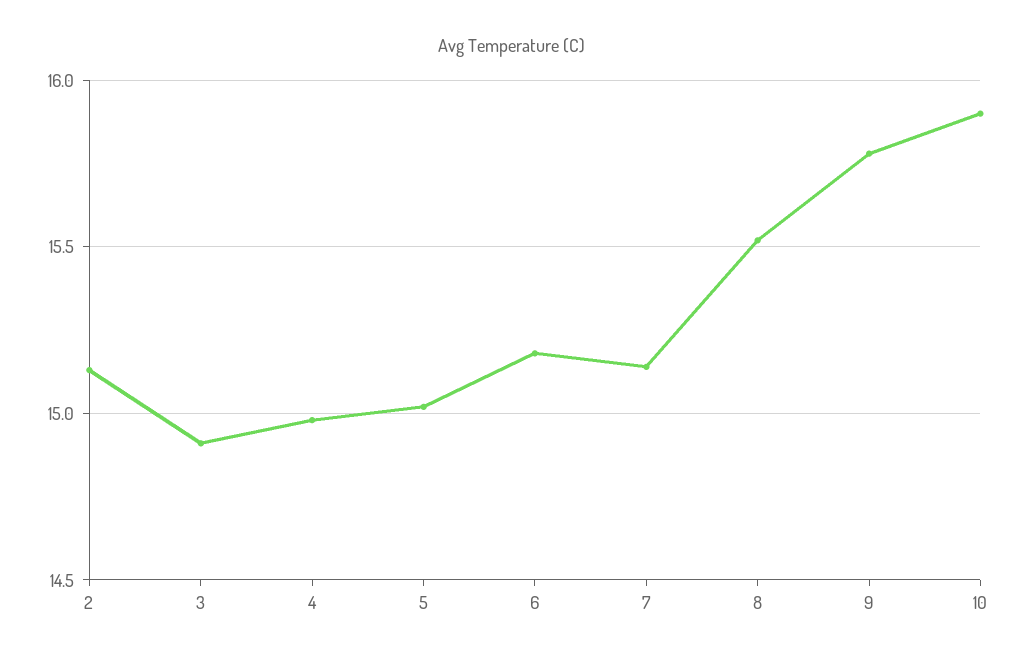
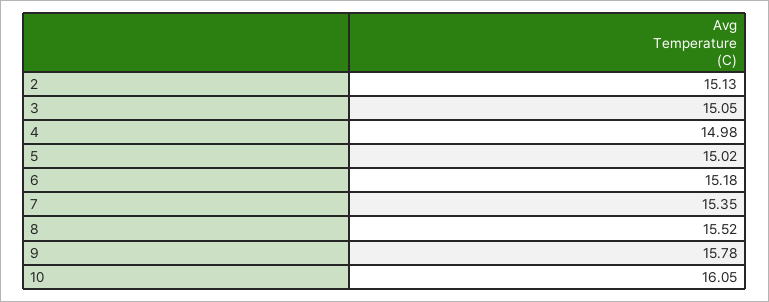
3: 14.9 -> 15.05
7: 15.15 -> 15.35
10: 15.9 -> 16.05

